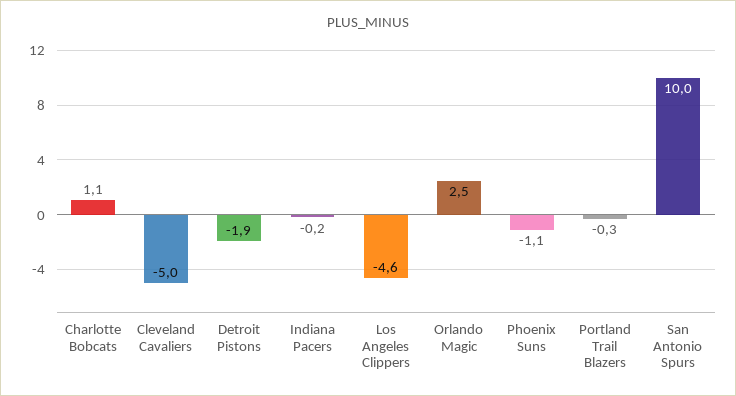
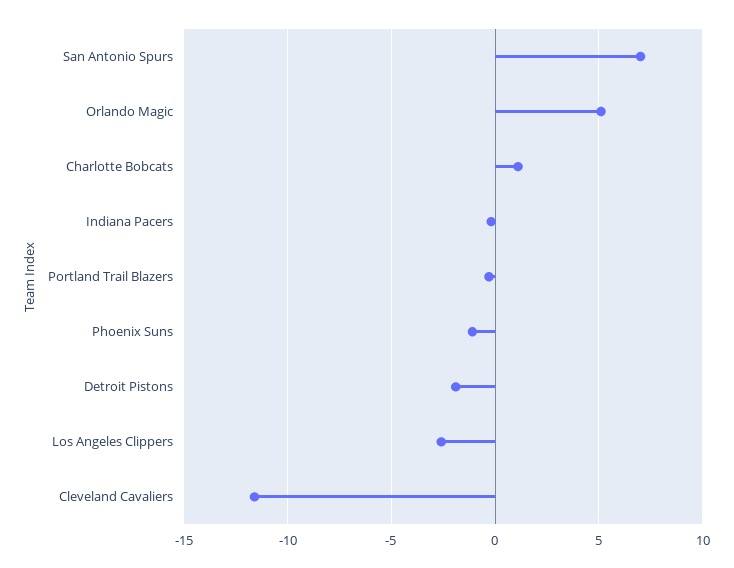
Cleveland Cavaliers: -5 -> -11.5
Los Angeles Clippers: -4.6 -> -2.5
Orlando Magic: 2.5 -> 5
San Antonio Spurs: 10 -> 7

